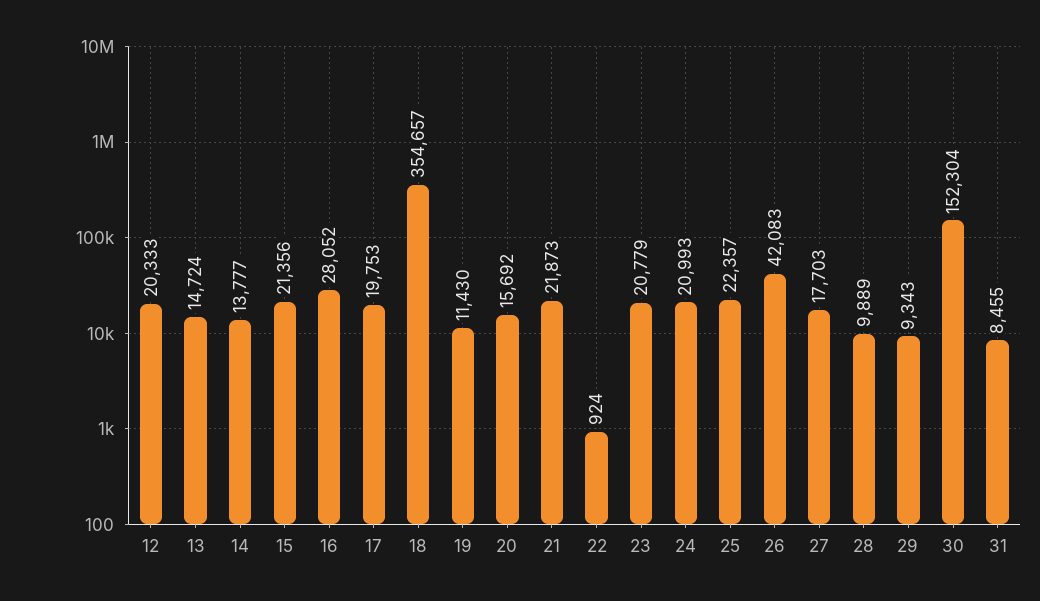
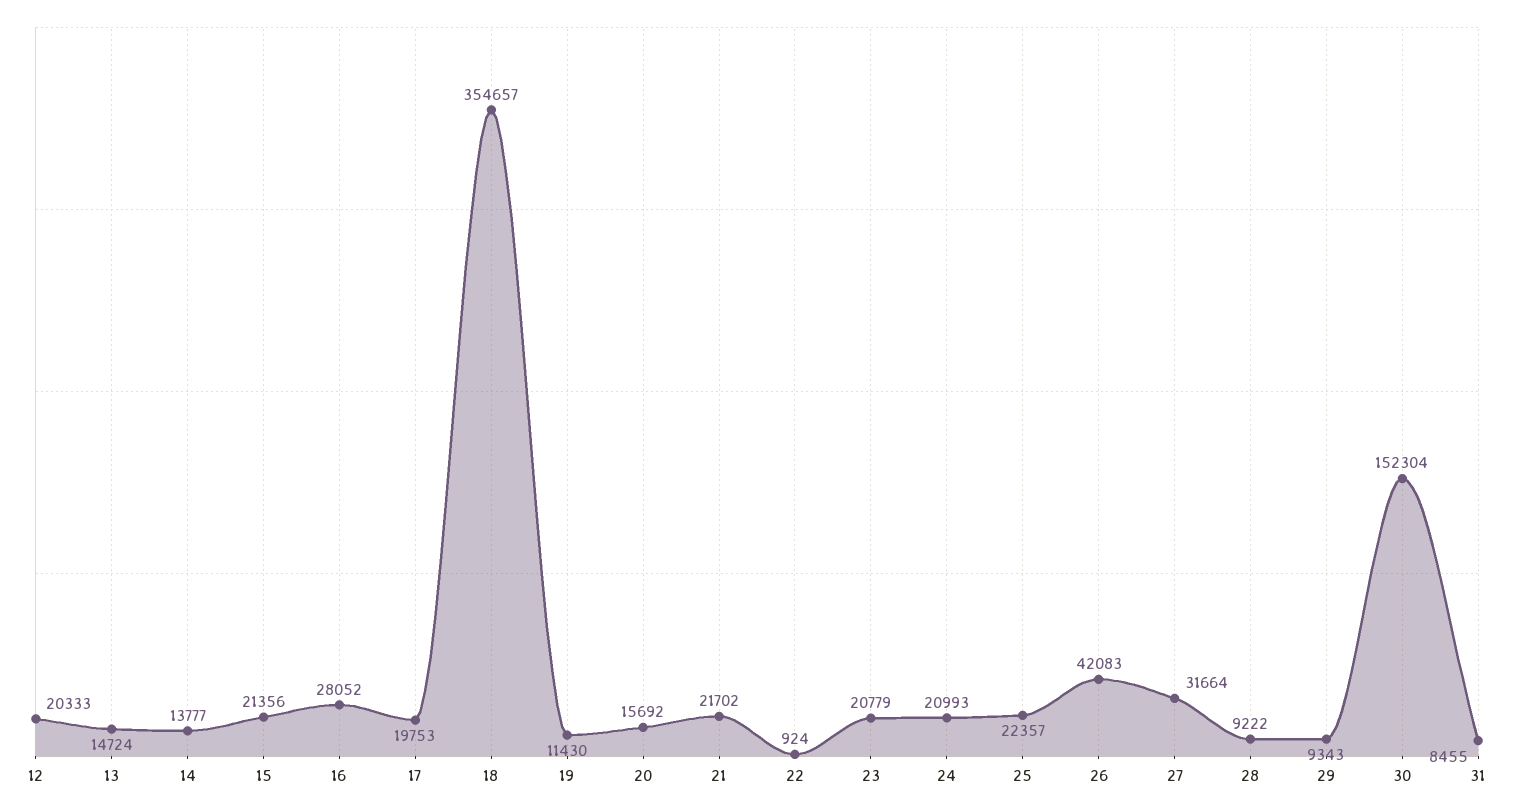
21: 21873 -> 21702
27: 17703 -> 31664
28: 9889 -> 9222

